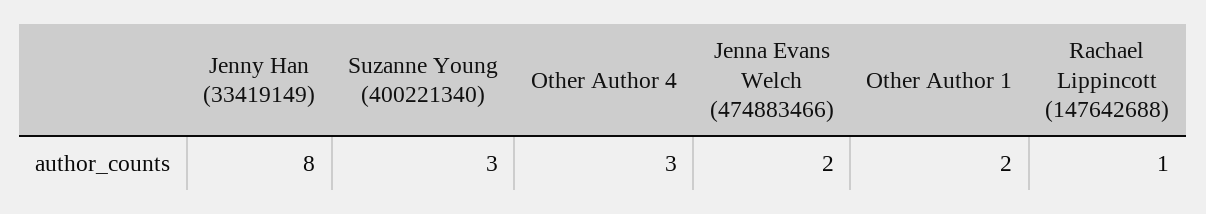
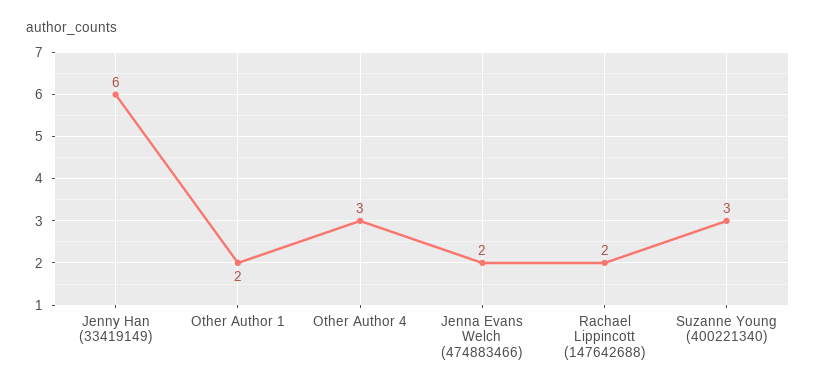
Jenny Han (33419149): 8 -> 6
Rachael Lippincott (147642688): 1 -> 2

